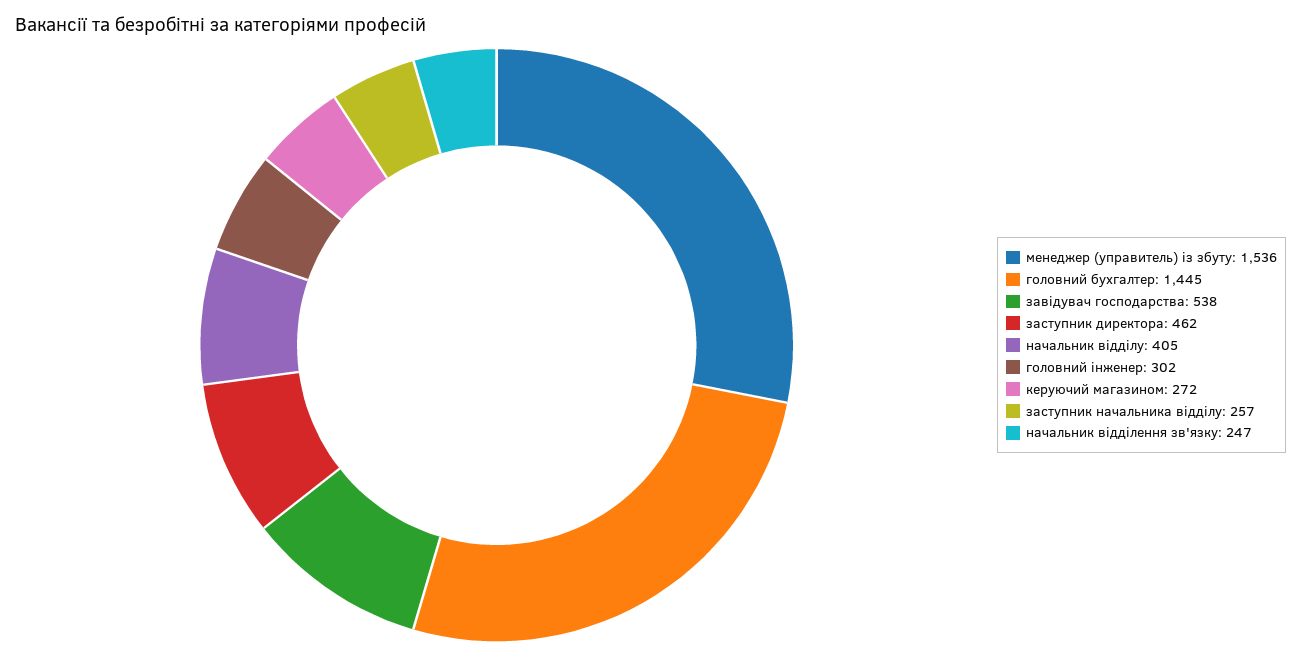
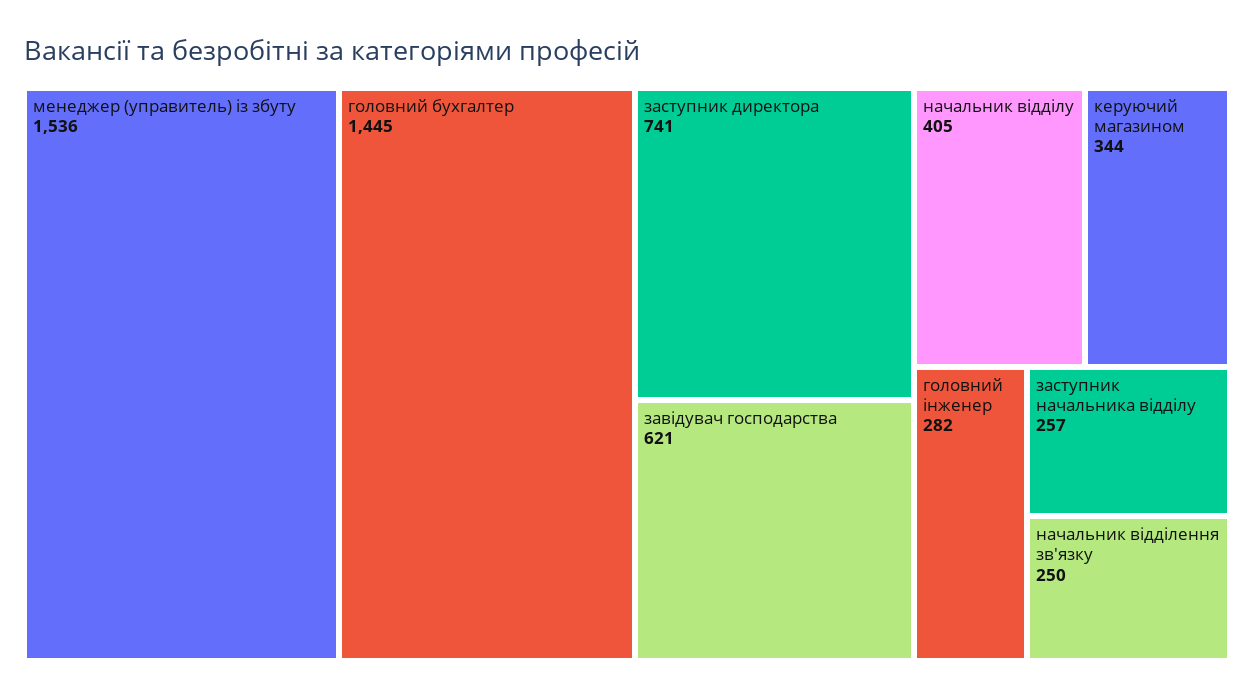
завідувач господарства: 538 -> 621
заступник директора: 462 -> 741
головний інженер: 302 -> 282
керуючий магазином: 272 -> 344
начальник відділення зв'язку: 247 -> 250

